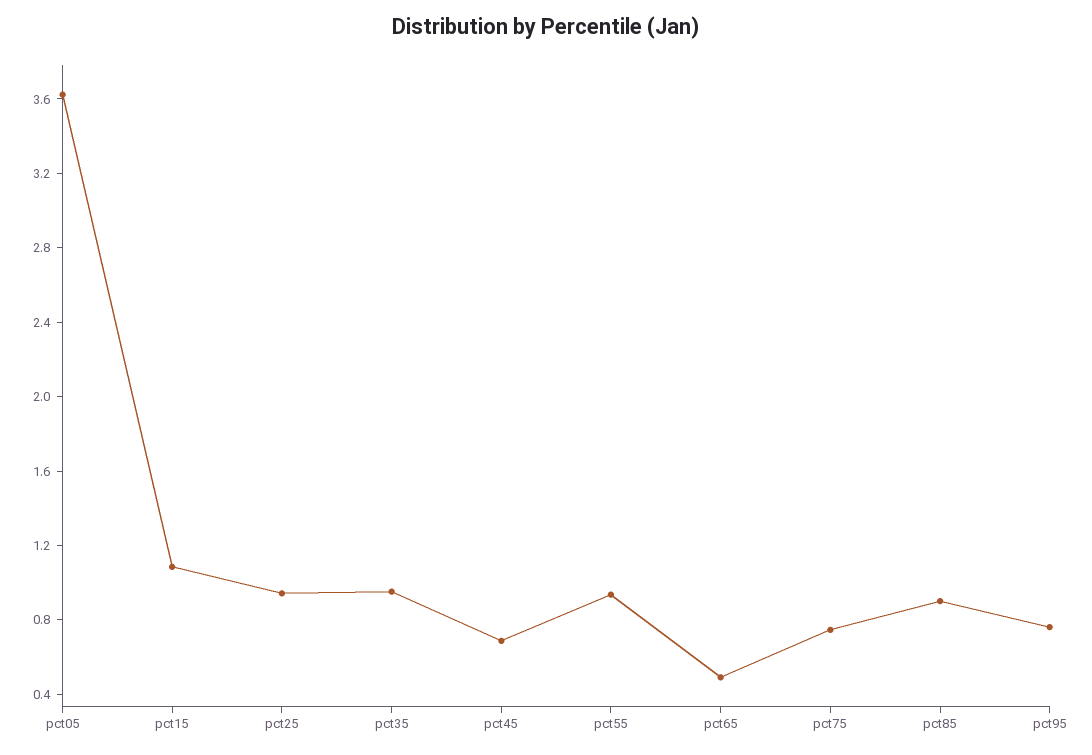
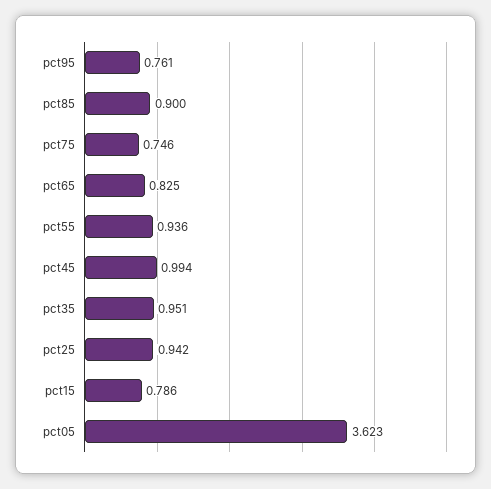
pct15: 1.1 -> 0.786
pct45: 0.7 -> 0.994
pct65: 0.5 -> 0.825

